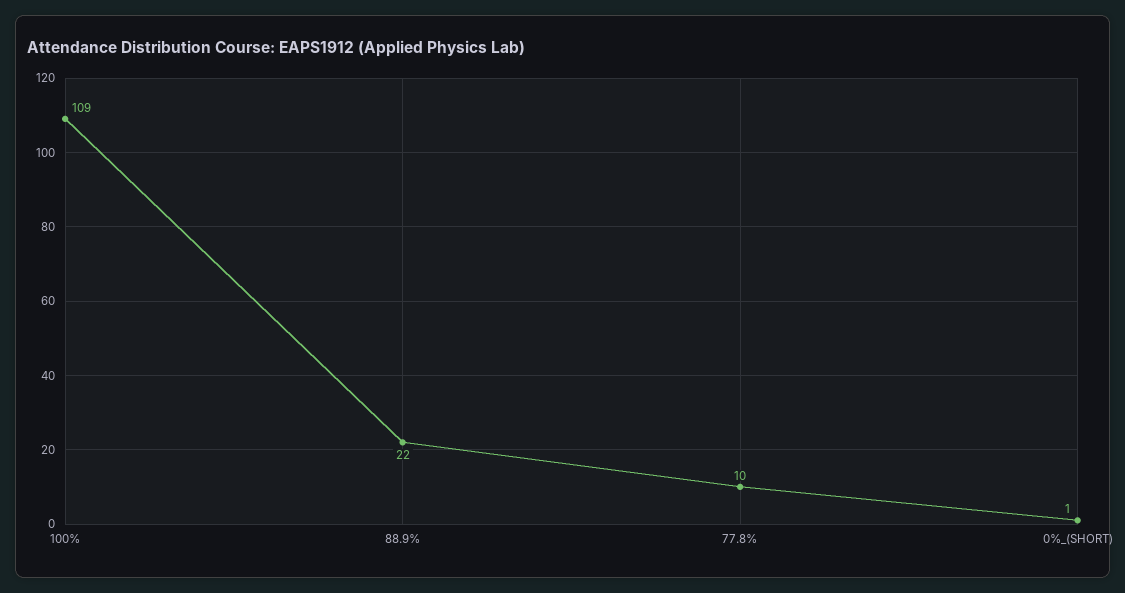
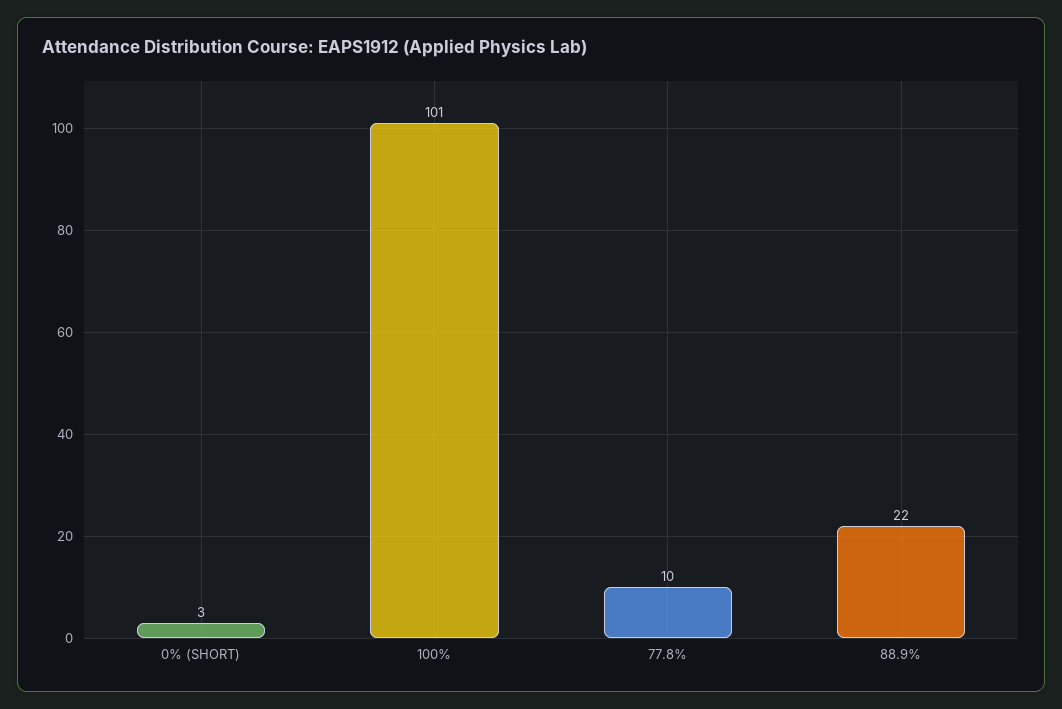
100%: 109 -> 101
0%_(SHORT): 1 -> 3

